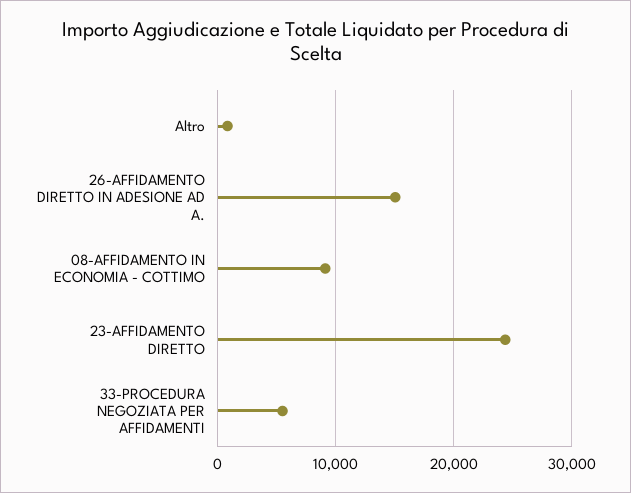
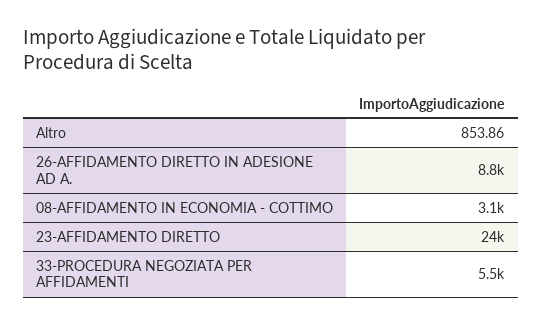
26-AFFIDAMENTO DIRETTO IN ADESIONE AD A.: 15000 -> 8800
08-AFFIDAMENTO IN ECONOMIA - COTTIMO: 9000 -> 3100

